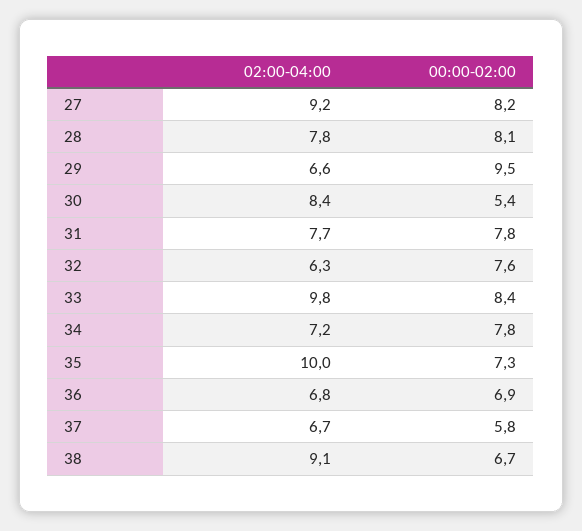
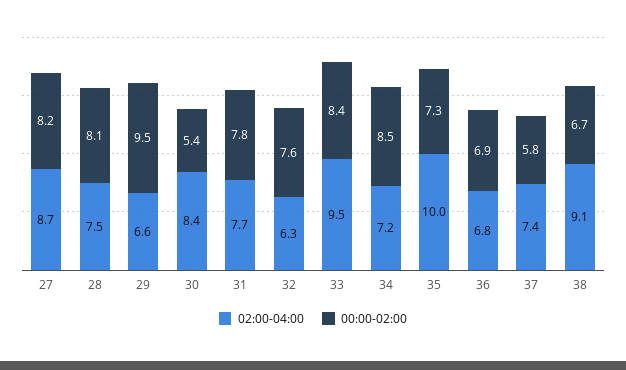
02:00-04:00, 27: 9.2 -> 8.7
02:00-04:00, 28: 7.8 -> 7.5
02:00-04:00, 33: 9.8 -> 9.5
00:00-02:00, 34: 7.8 -> 8.5
02:00-04:00, 37: 6.7 -> 7.4

